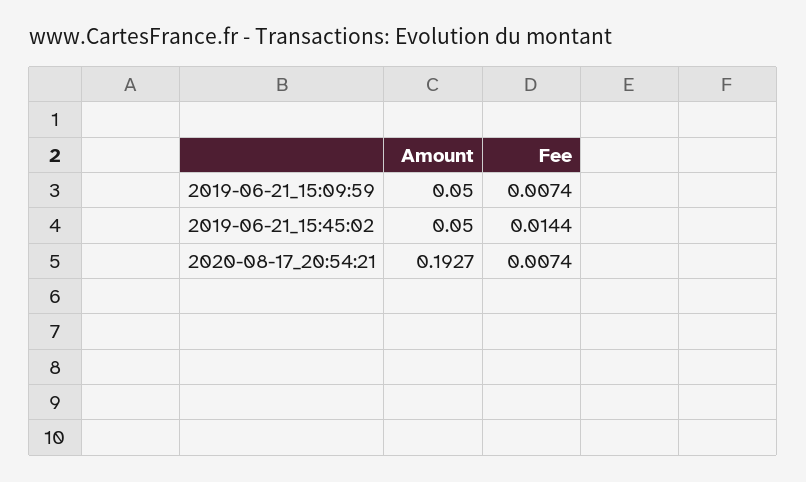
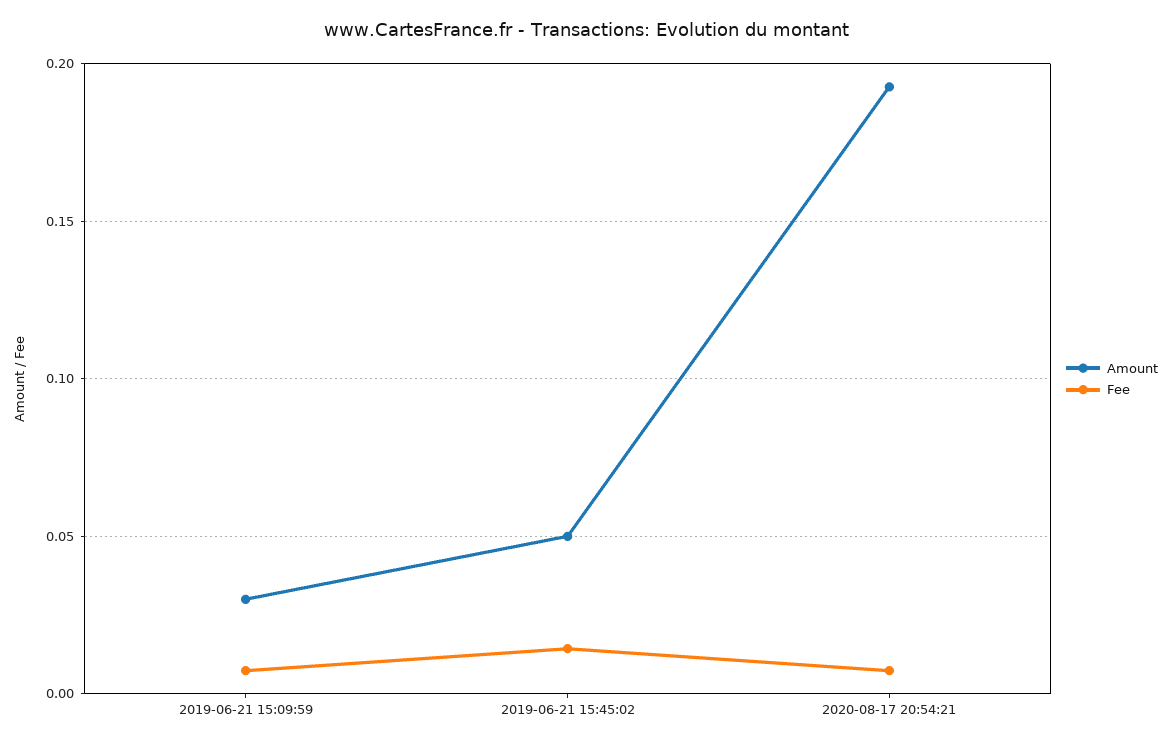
Amount, 2019-06-21_15:09:59: 0.05 -> 0.03

